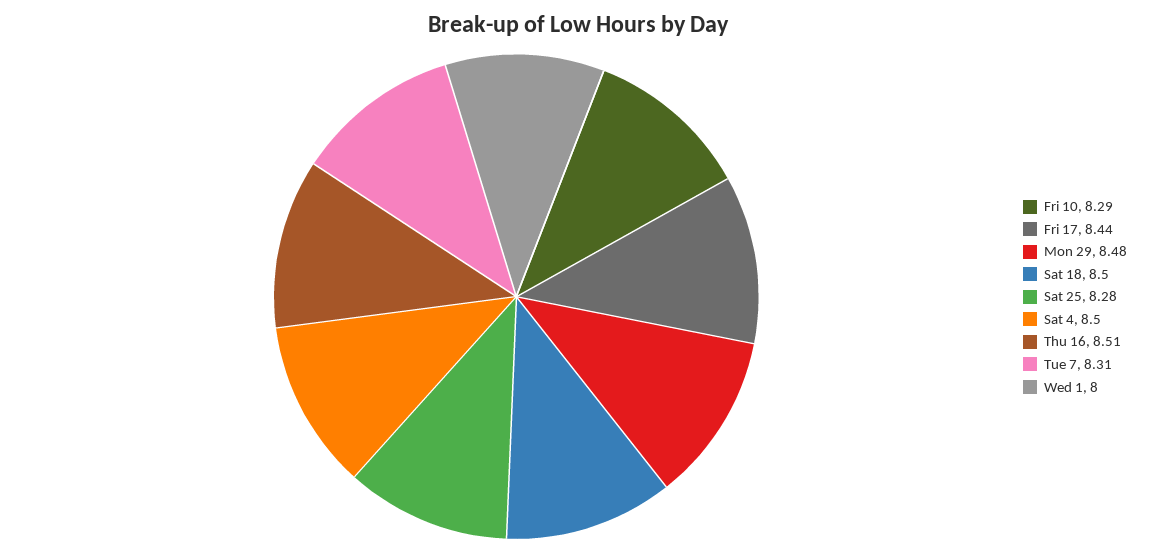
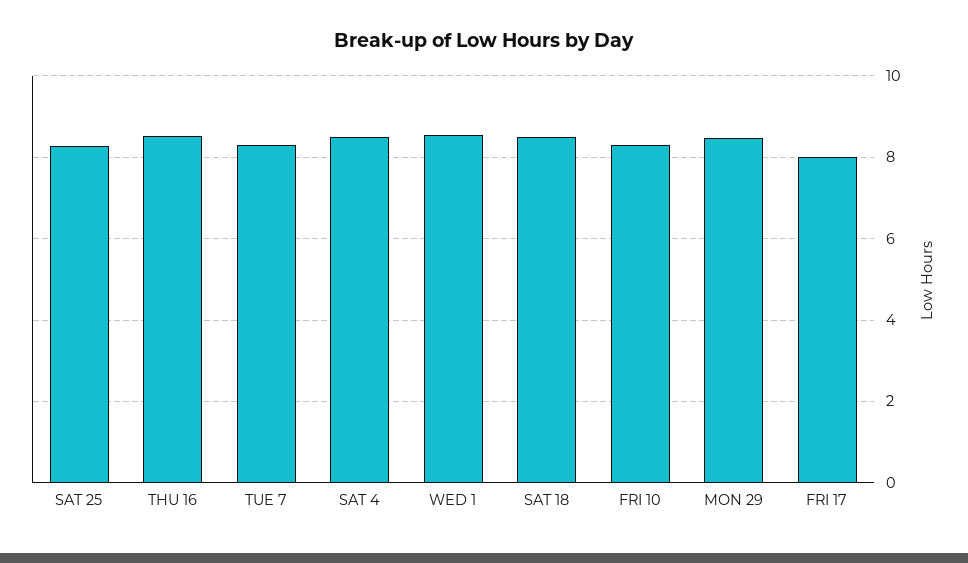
Fri 17: 8.44 -> 8
Wed 1: 8 -> 8.6

